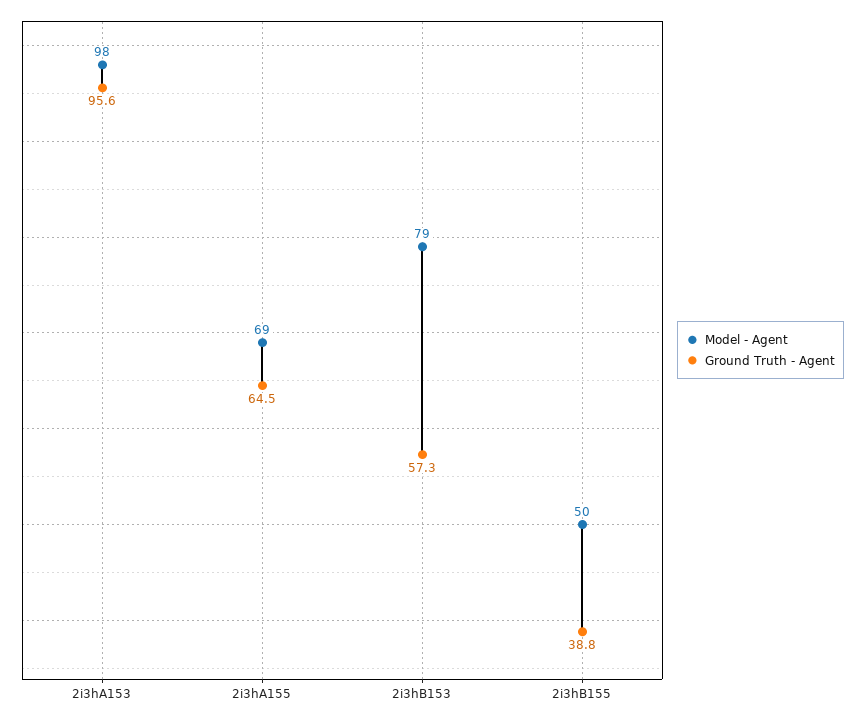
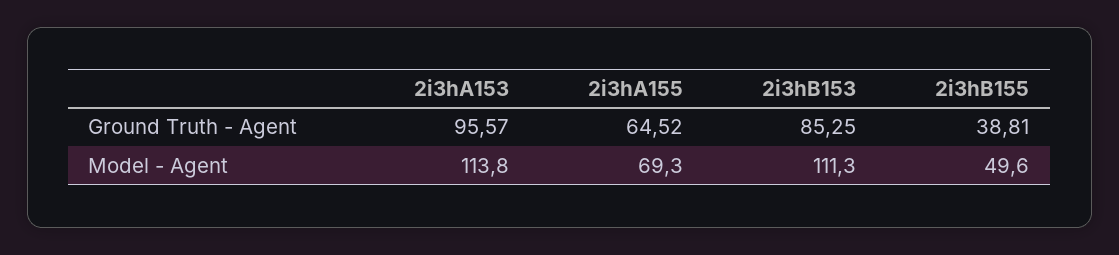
Model - Agent, 2i3hA153: 98 -> 113.8
Model - Agent, 2i3hB153: 79 -> 111.3
Ground Truth - Agent, 2i3hB153: 57.3 -> 85.25

